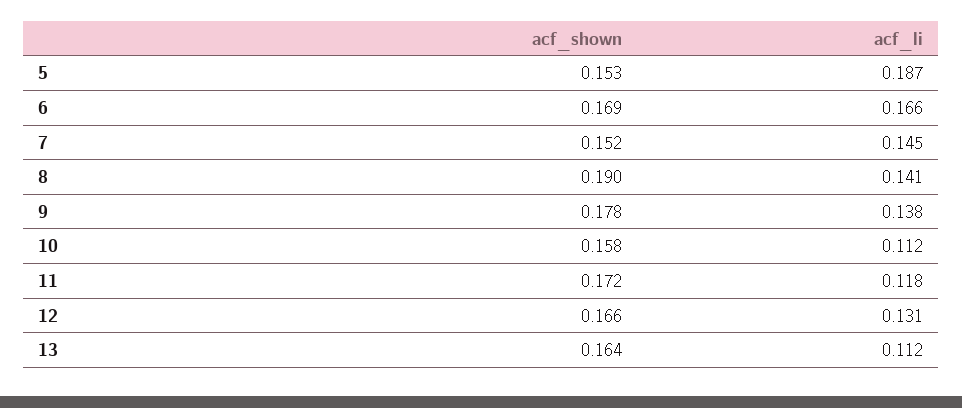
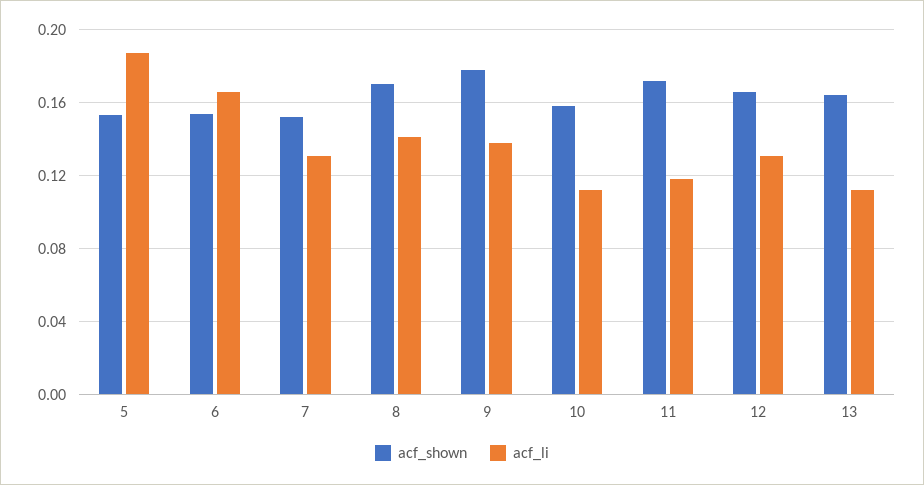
acf_shown, 6: 0.169 -> 0.155
acf_li, 7: 0.145 -> 0.13
acf_shown, 8: 0.19 -> 0.17

